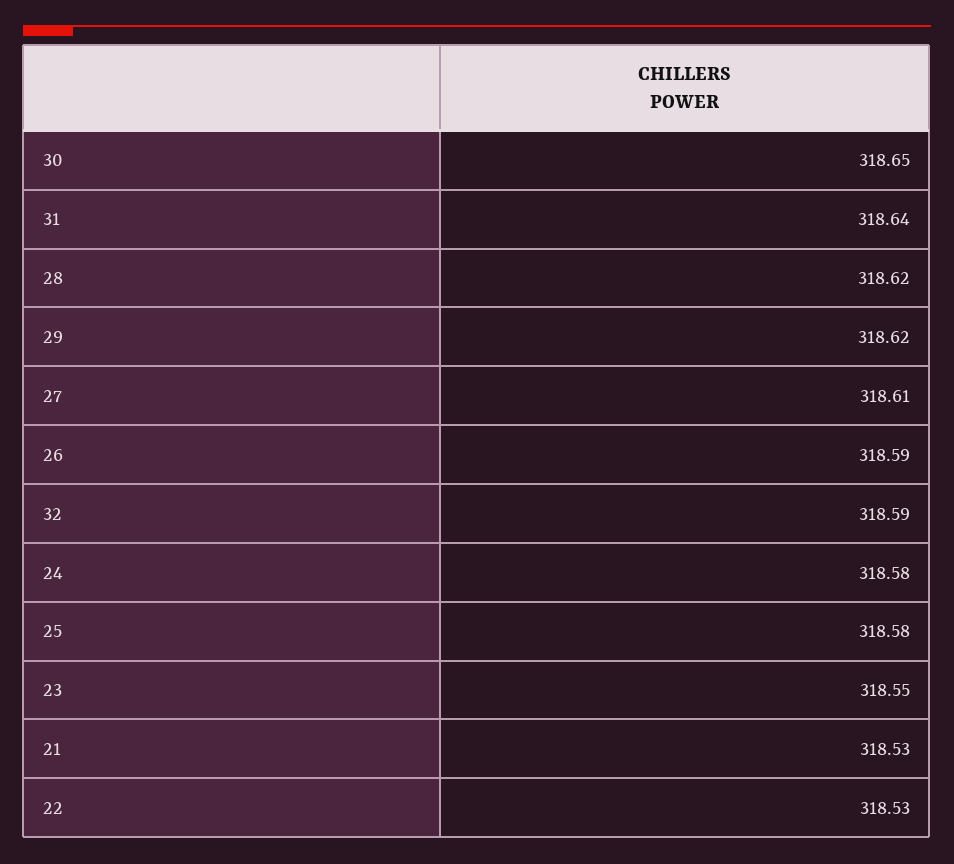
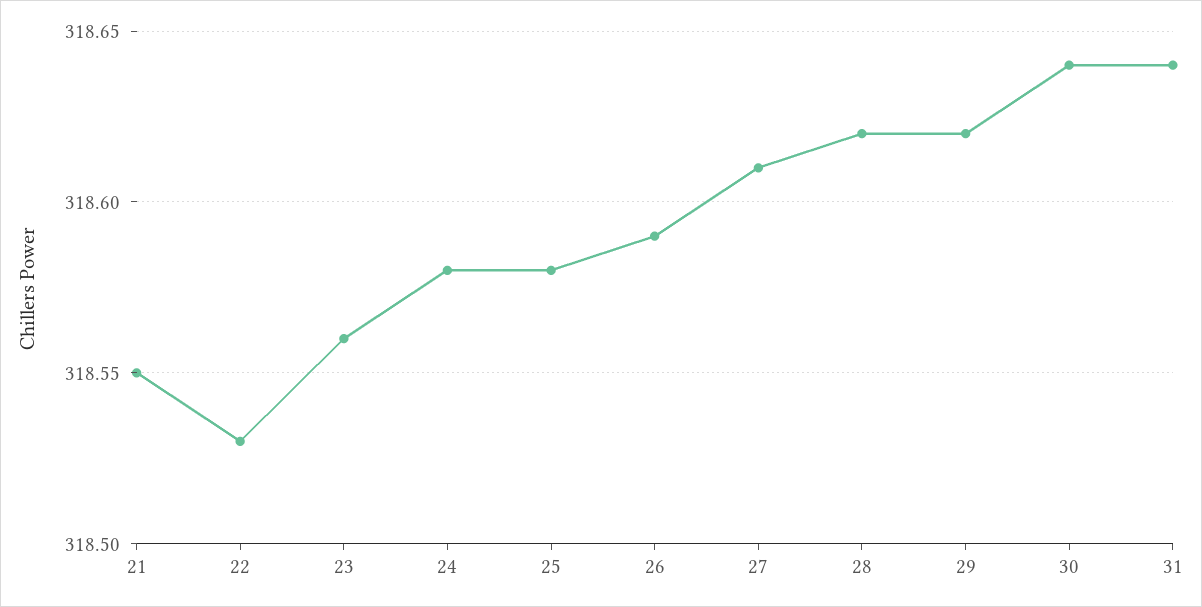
30: 318.65 -> 318.64
32: 318.59 -> none
23: 318.55 -> 318.56
21: 318.53 -> 318.55

